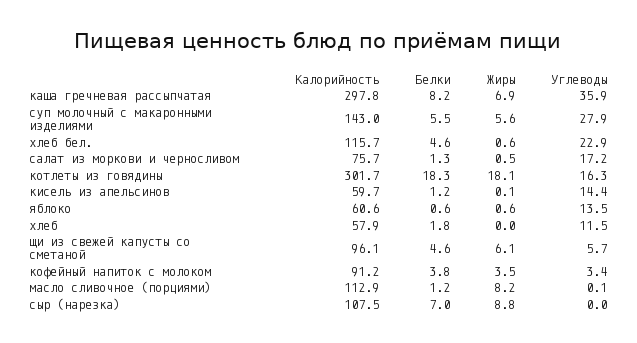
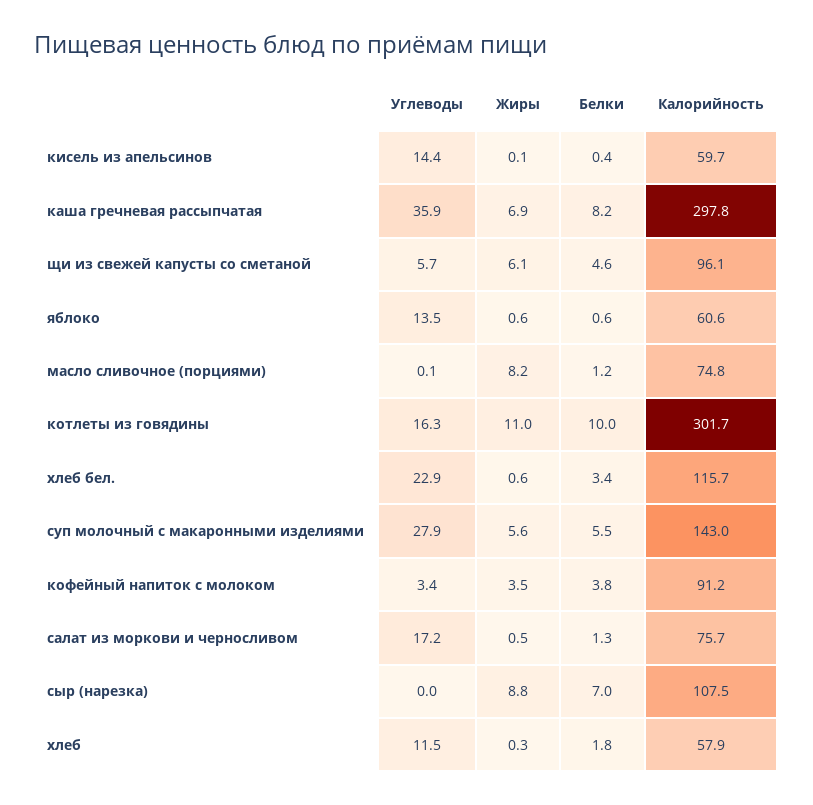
Белки, хлеб бел.: 4.6 -> 3.4
Белки, котлеты из говядины: 18.3 -> 10
Жиры, котлеты из говядины: 18.1 -> 11
Белки, кисель из апельсинов: 1.2 -> 0.4
Жиры, хлеб: 0 -> 0.3
Калорийность, масло сливочное (порциями): 112.9 -> 74.8

